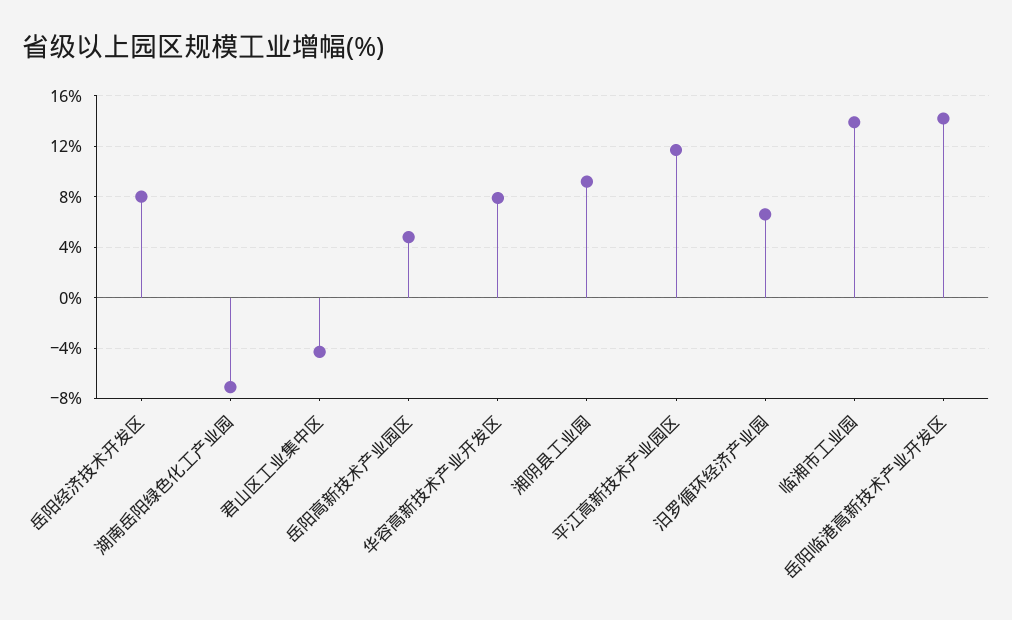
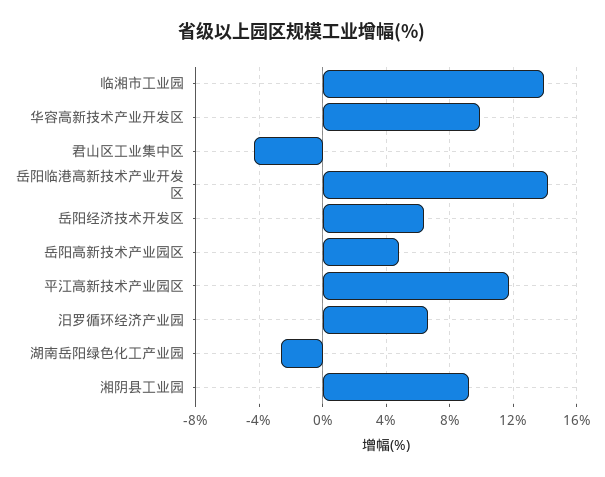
岳阳经济技术开发区: 8 -> 6.5
湖南岳阳绿色化工产业园: -7 -> -2.5
华容高新技术产业开发区: 8 -> 10

